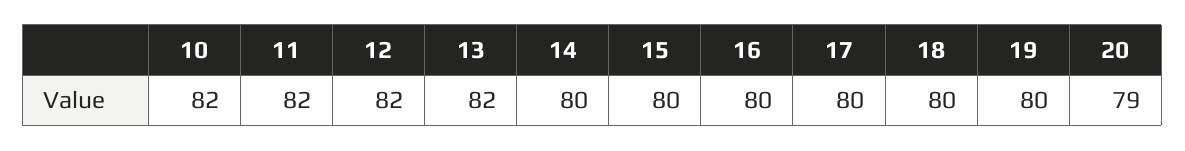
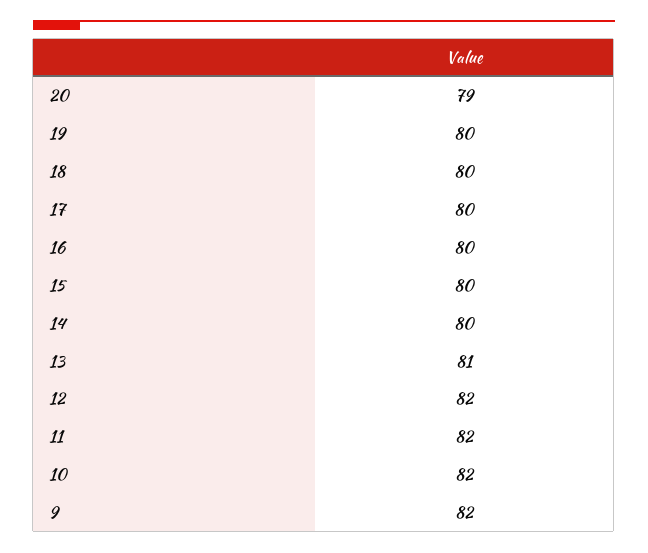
13: 82 -> 81
9: none -> 82

